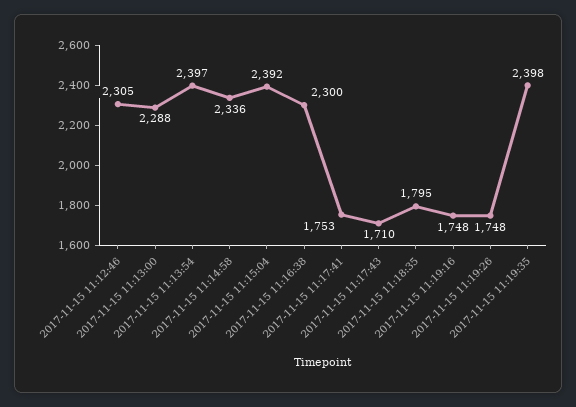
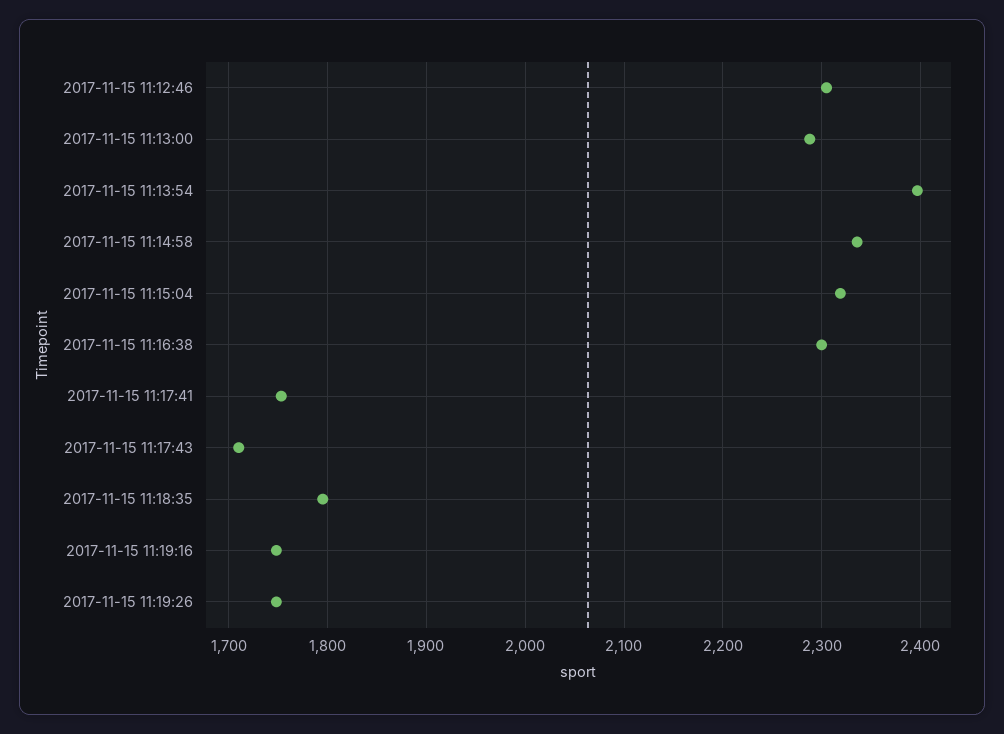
2017-11-15 11:15:04: 2392 -> 2320
2017-11-15 11:19:35: 2398 -> none

